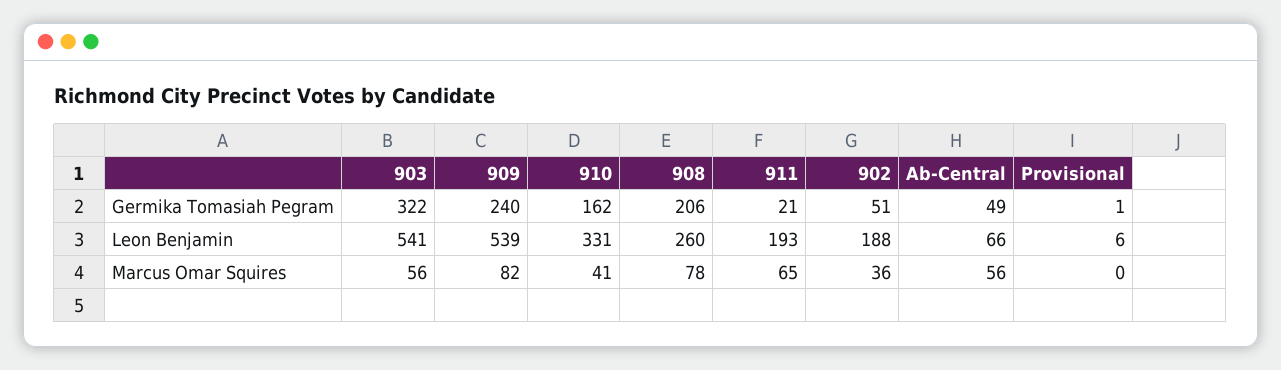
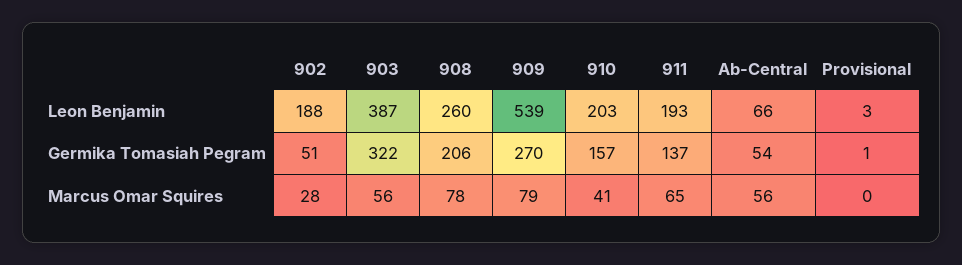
909, Germika Tomasiah Pegram: 240 -> 270
910, Germika Tomasiah Pegram: 162 -> 157
911, Germika Tomasiah Pegram: 21 -> 137
Ab-Central, Germika Tomasiah Pegram: 49 -> 54
903, Leon Benjamin: 541 -> 387
910, Leon Benjamin: 331 -> 203
Provisional, Leon Benjamin: 6 -> 3
909, Marcus Omar Squires: 82 -> 79
902, Marcus Omar Squires: 36 -> 28

